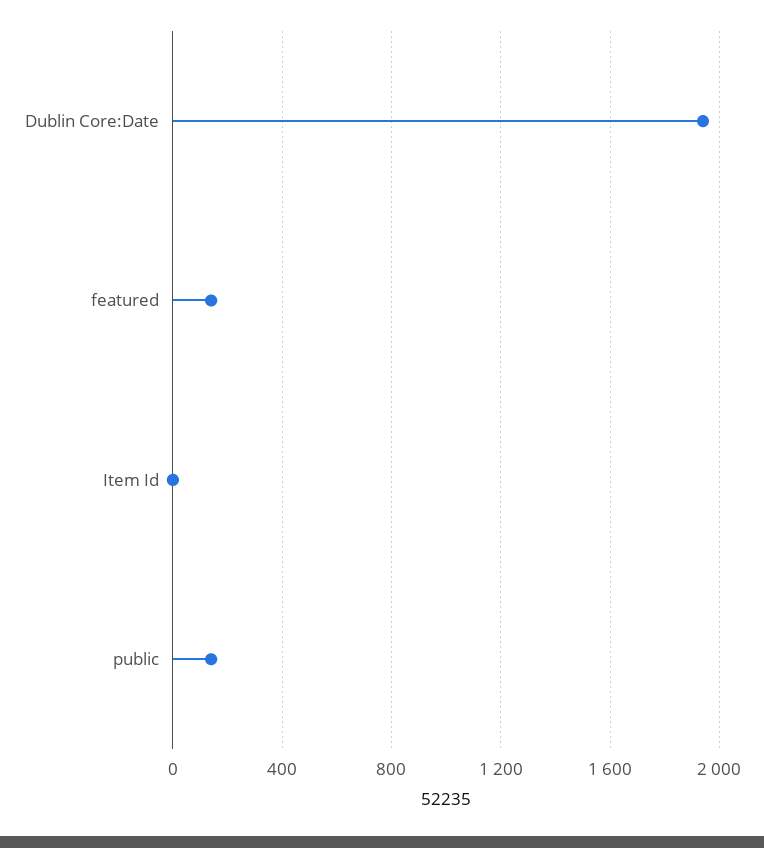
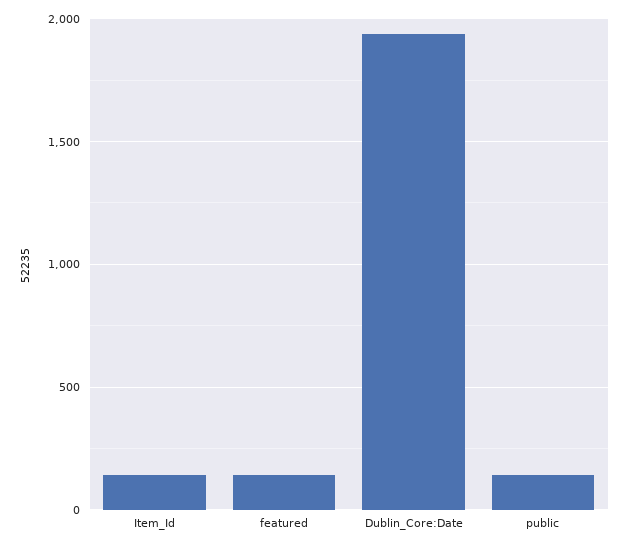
Item Id: 0 -> 150

